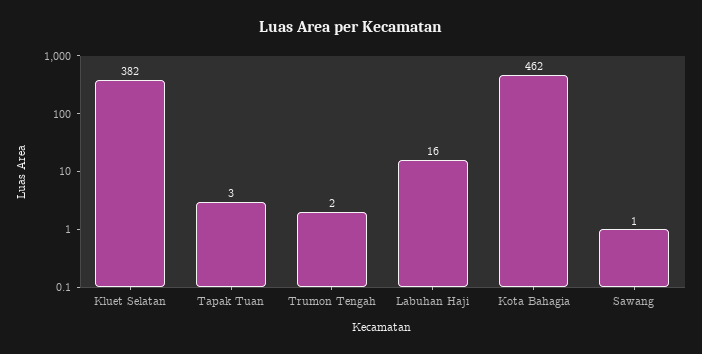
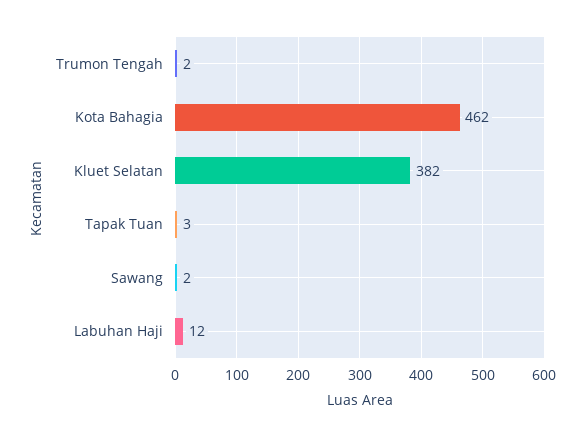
Labuhan Haji: 16 -> 12
Sawang: 1 -> 2

